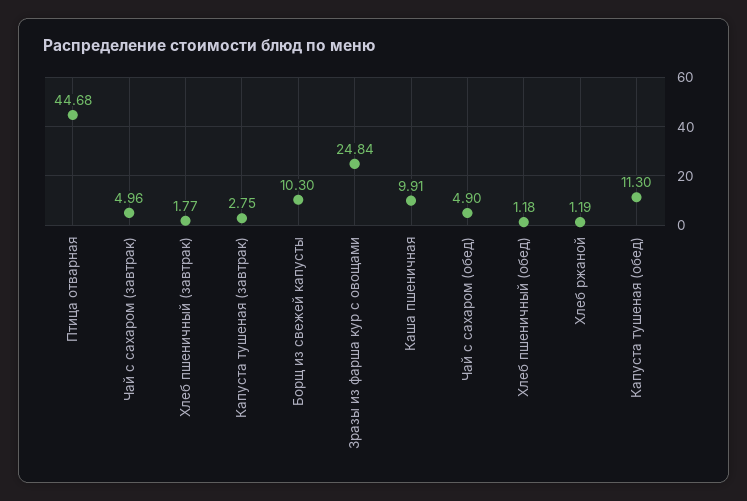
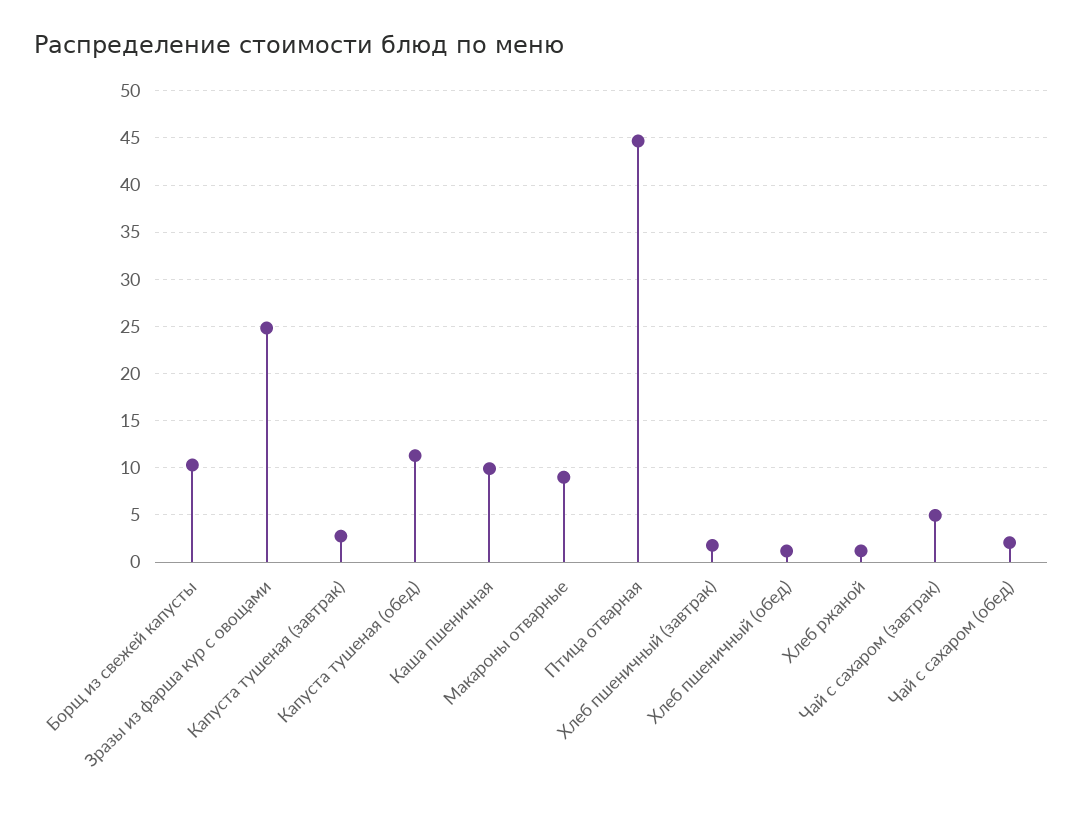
Чай с сахаром (обед): 4.9 -> 2
Макароны отварные: none -> 9

